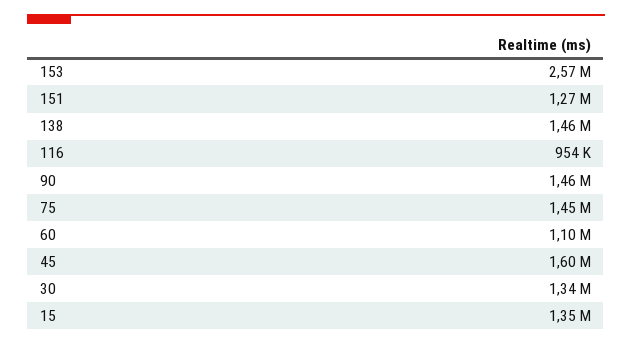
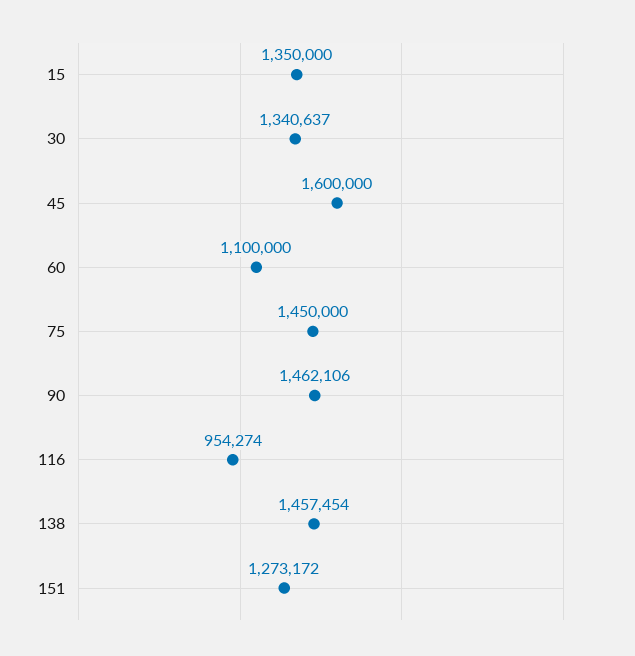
153: 2570000 -> none

